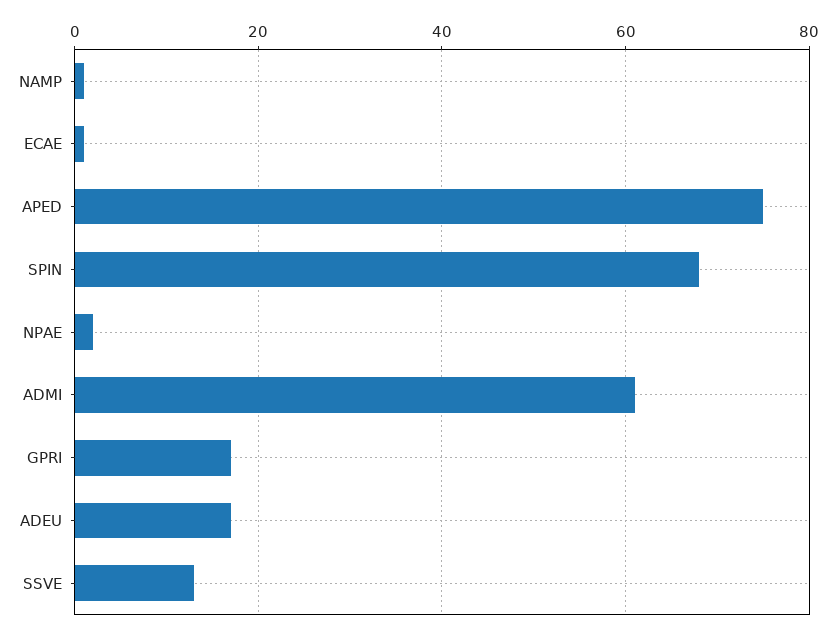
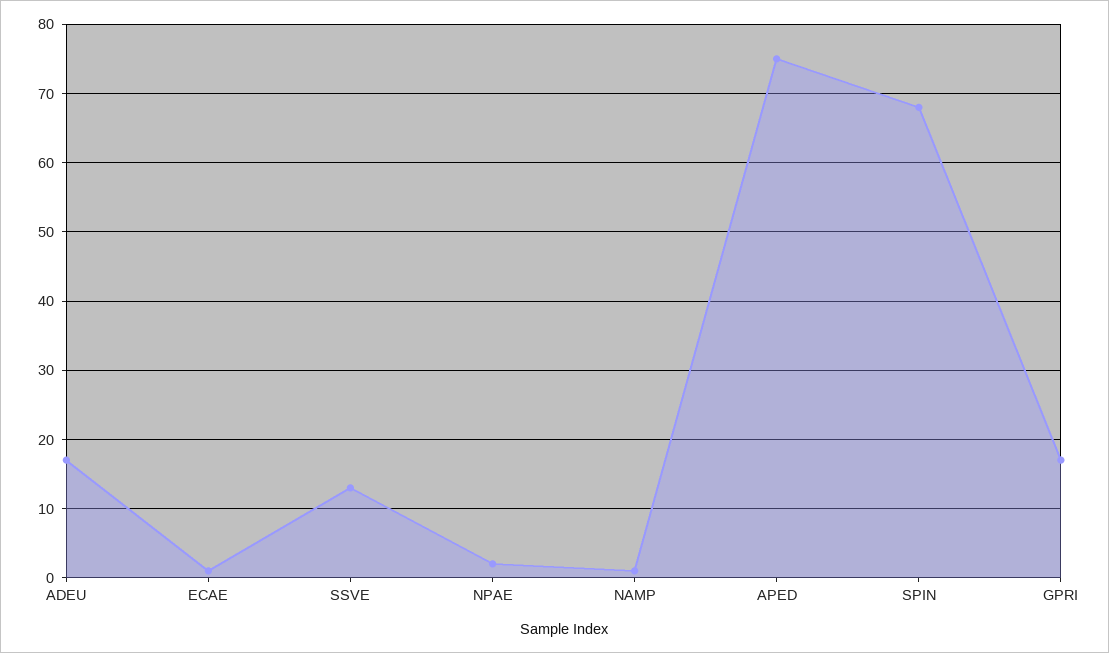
ADMI: 60 -> none

